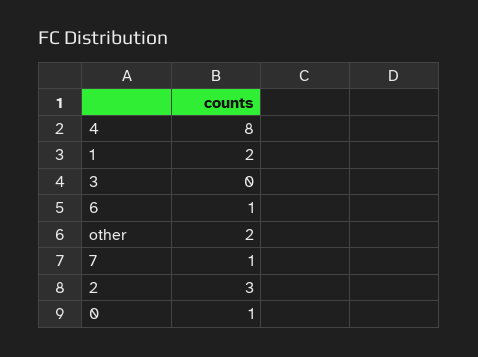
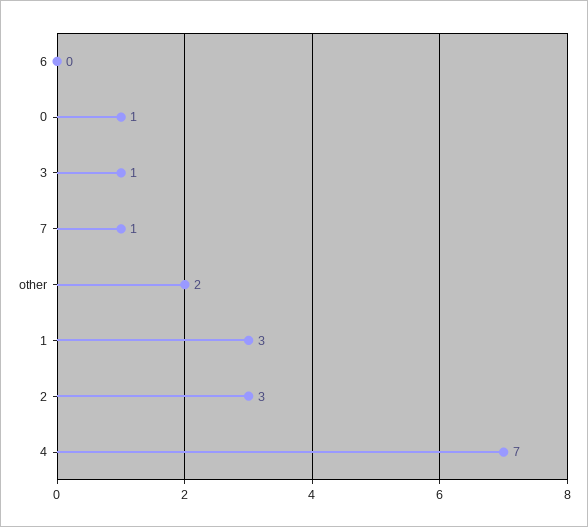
4: 8 -> 7
1: 2 -> 3
3: 0 -> 1
6: 1 -> 0

